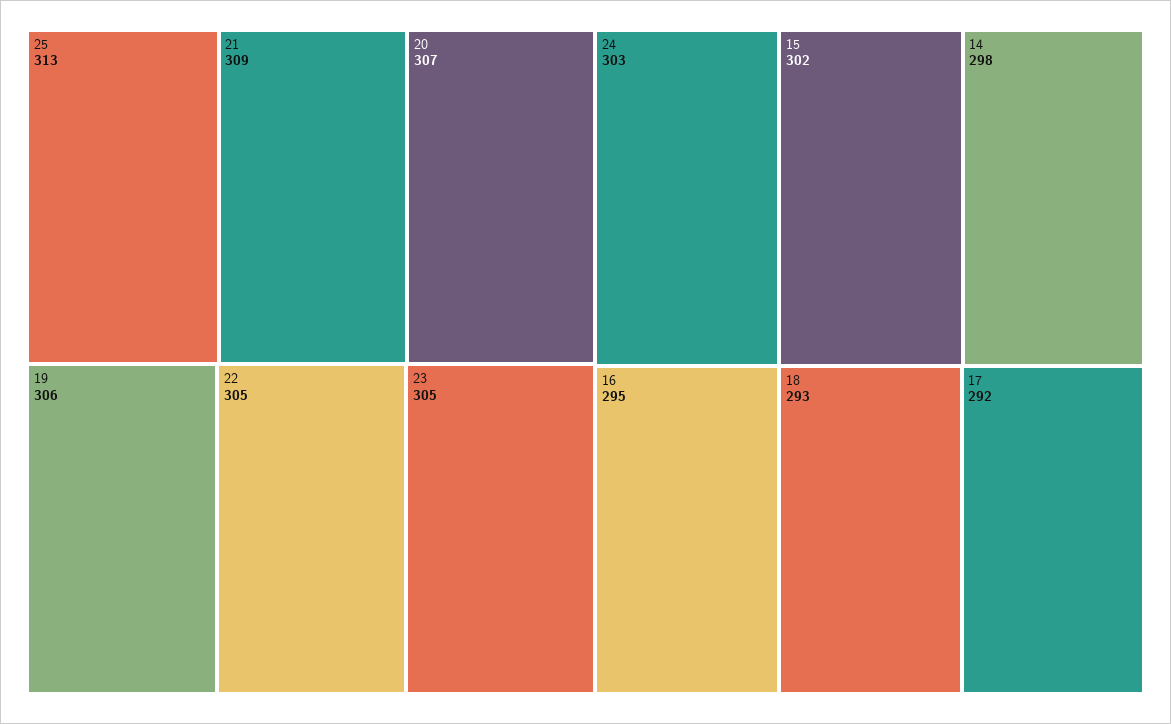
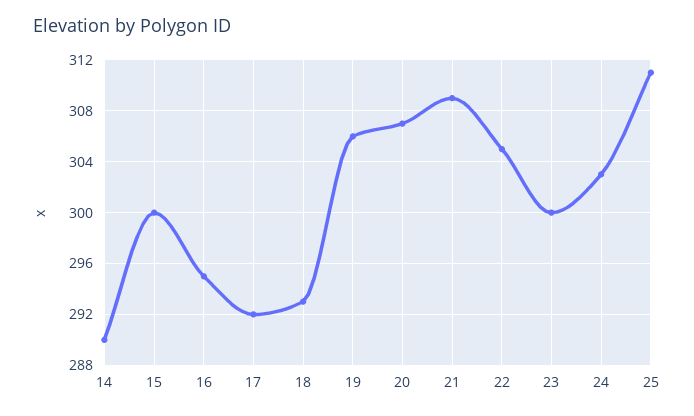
25: 313 -> 311
23: 305 -> 300
15: 302 -> 300
14: 298 -> 290

